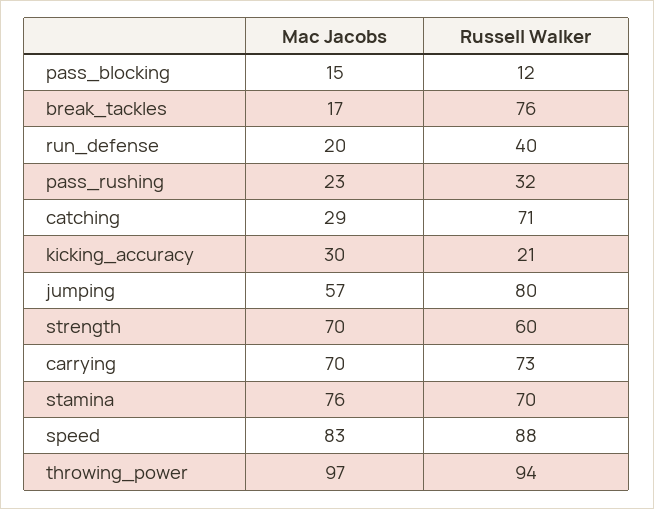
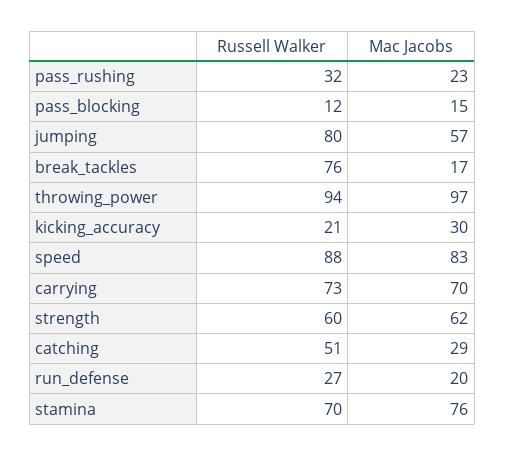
Russell Walker, run_defense: 40 -> 27
Russell Walker, catching: 71 -> 51
Mac Jacobs, strength: 70 -> 62

